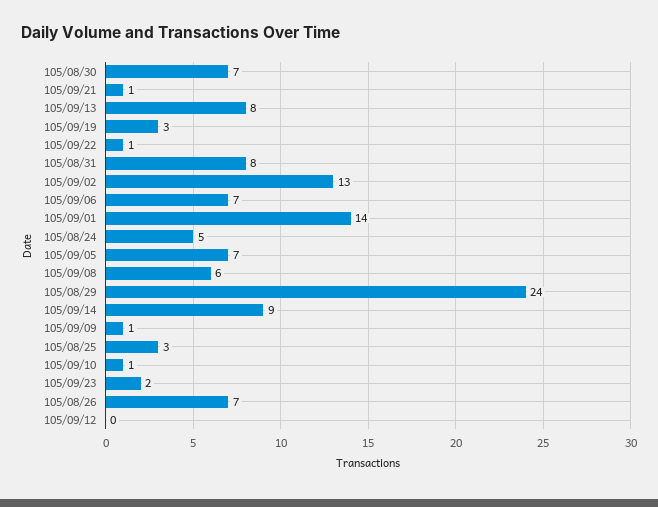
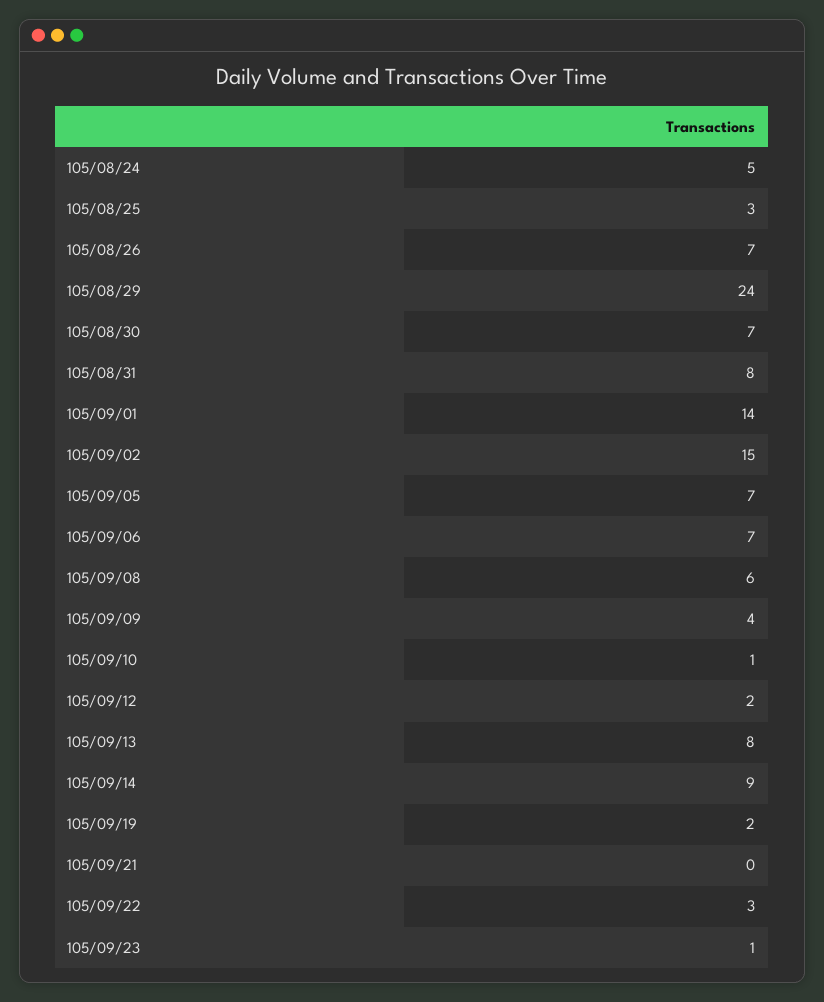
105/09/21: 1 -> 0
105/09/19: 3 -> 2
105/09/22: 1 -> 3
105/09/02: 13 -> 15
105/09/09: 1 -> 4
105/09/23: 2 -> 1
105/09/12: 0 -> 2

